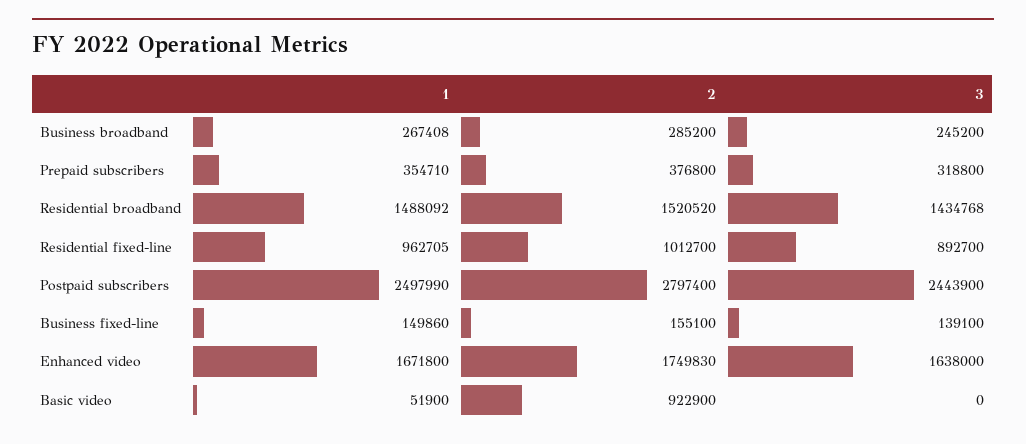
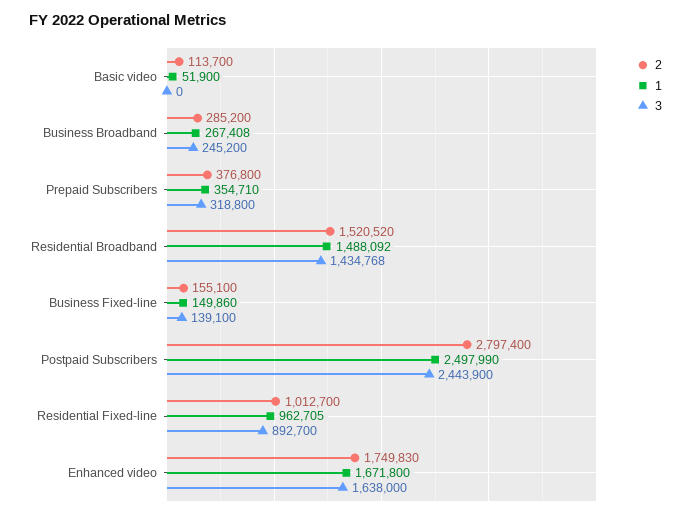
2, Basic video: 922900 -> 113700

